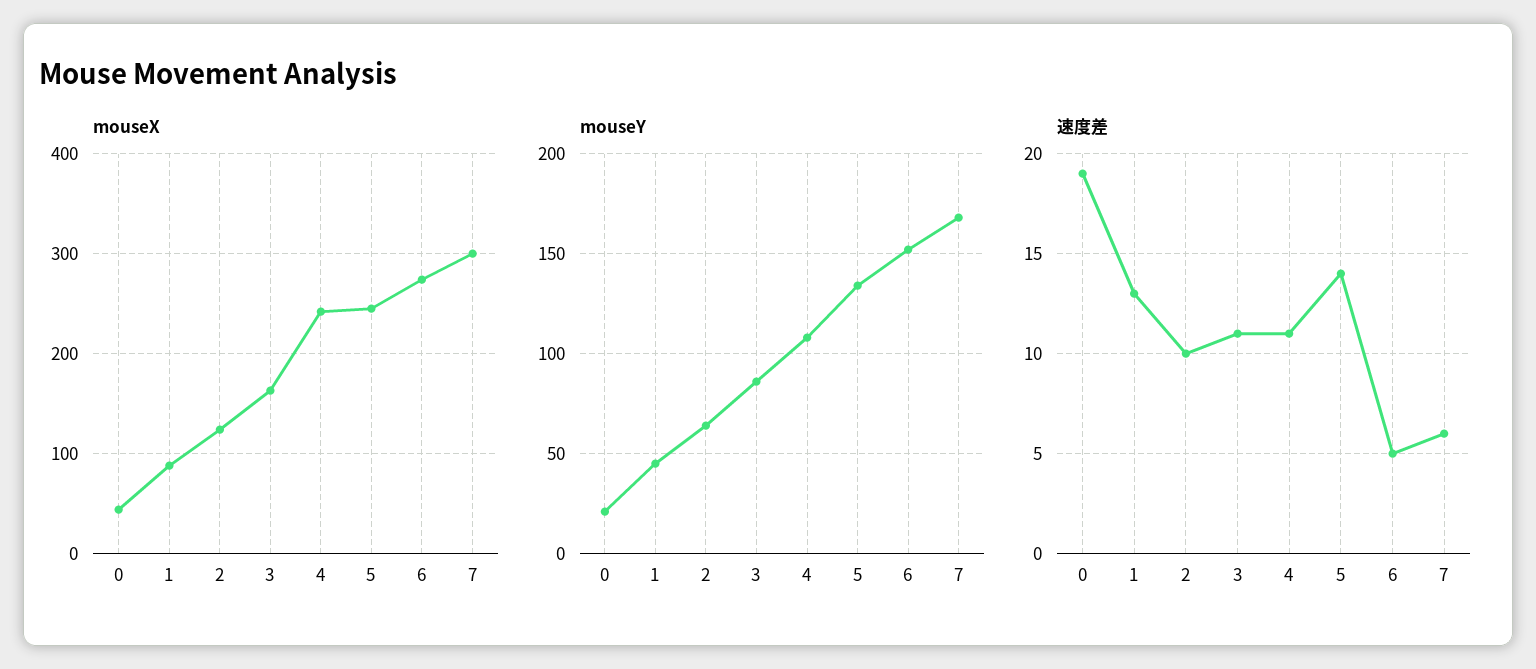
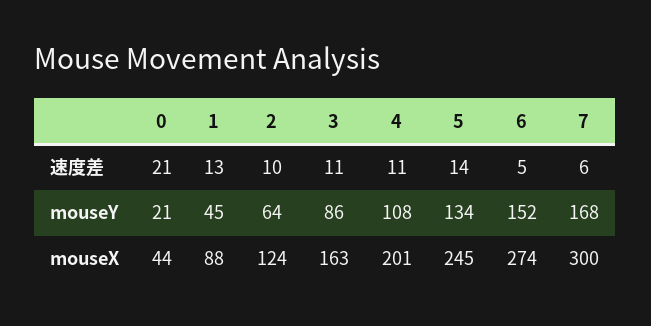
mouseX, 4: 240 -> 201
速度差, 0: 19 -> 21

